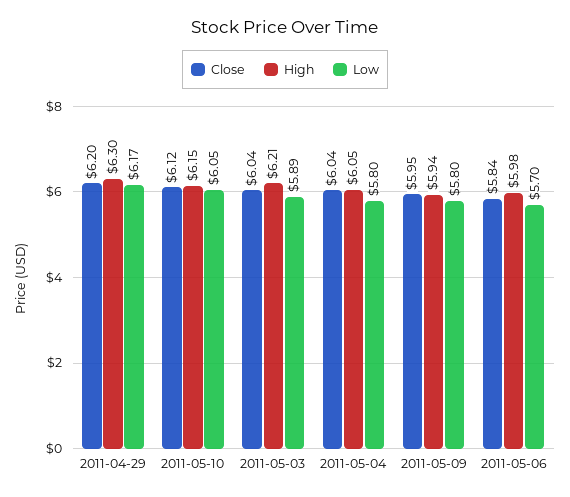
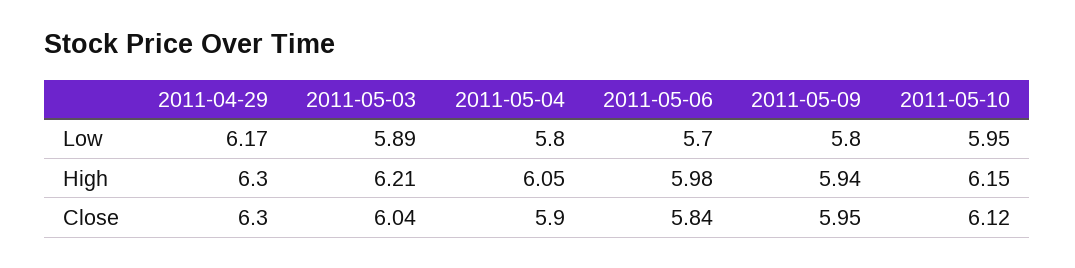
Close, 2011-04-29: 6.2 -> 6.3
Low, 2011-05-10: 6.05 -> 5.95
Close, 2011-05-04: 6.04 -> 5.9

